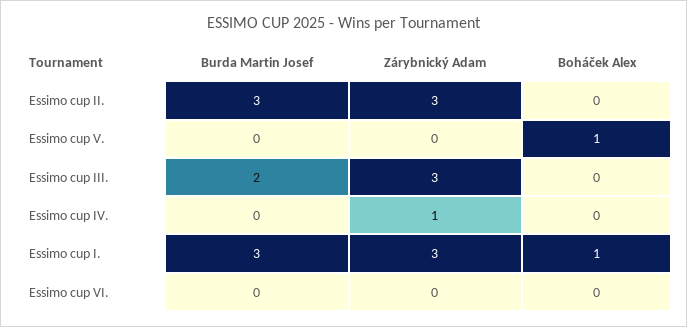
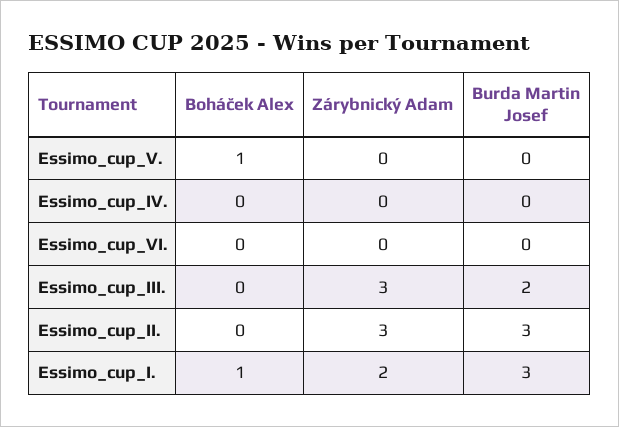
Zárybnický Adam, Essimo cup IV.: 1 -> 0
Zárybnický Adam, Essimo cup I.: 3 -> 2

